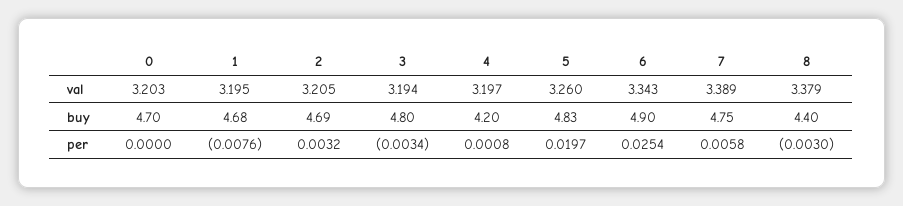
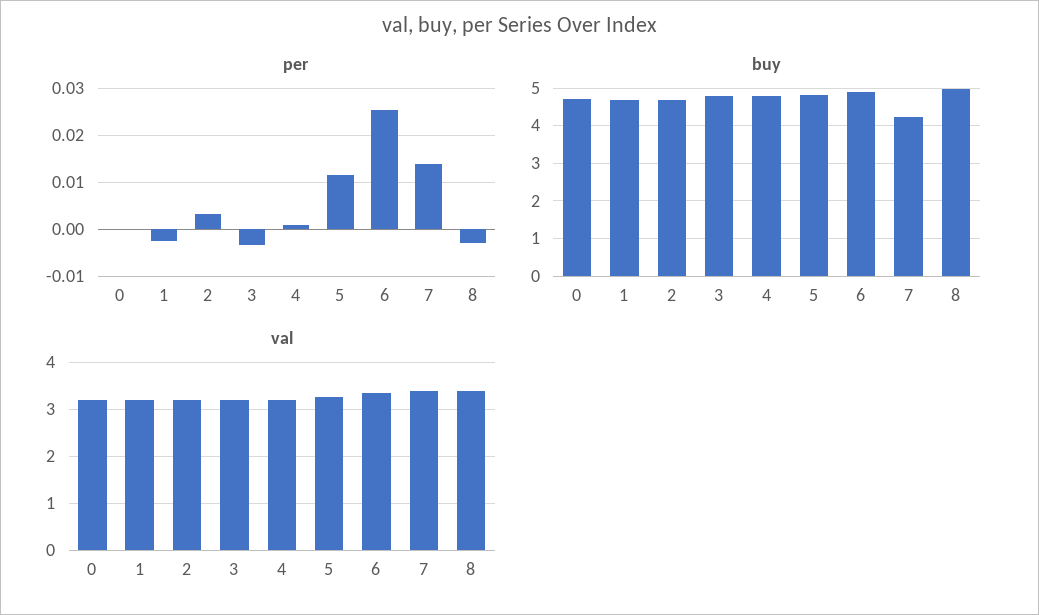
buy, 4: 4.2 -> 4.8
buy, 7: 4.75 -> 4.2
buy, 8: 4.4 -> 5
per, 1: -0.0076 -> -0.002
per, 5: 0.0197 -> 0.012
per, 7: 0.0058 -> 0.014

